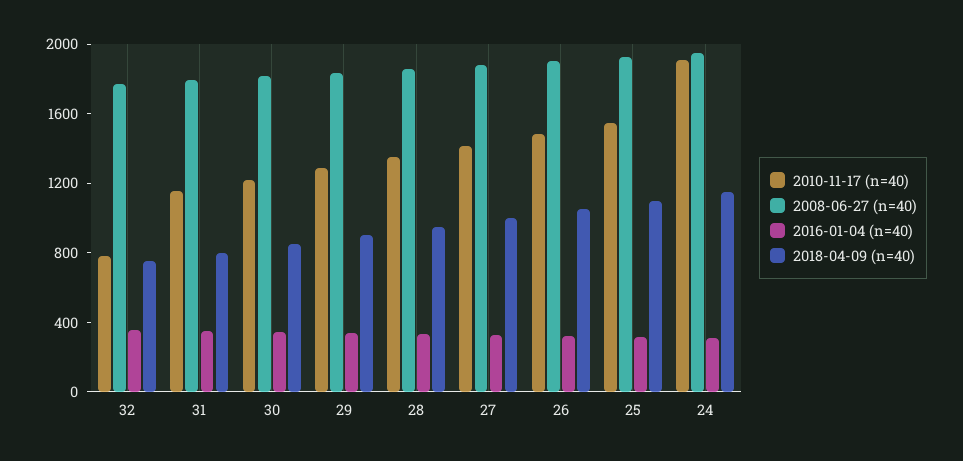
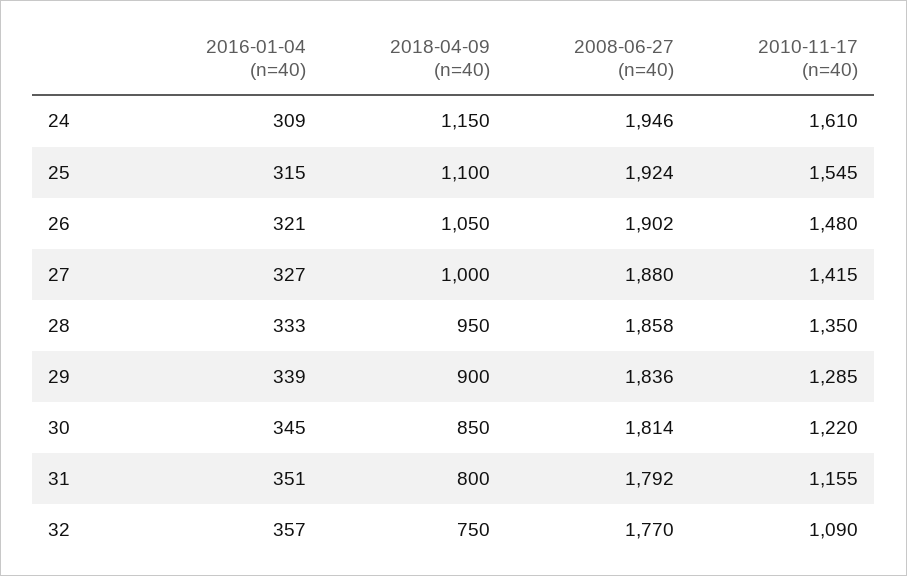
2010-11-17 (n=40), 32: 800 -> 1090
2010-11-17 (n=40), 24: 1900 -> 1610

